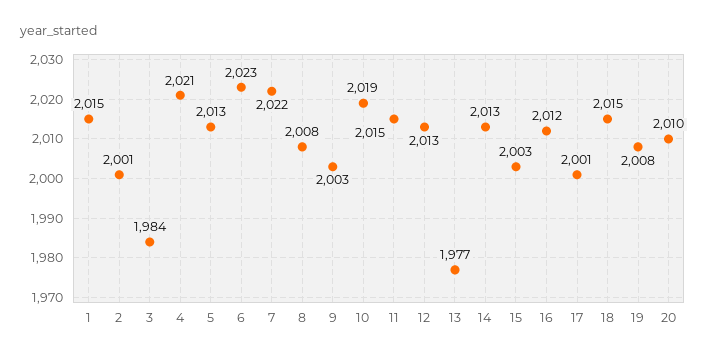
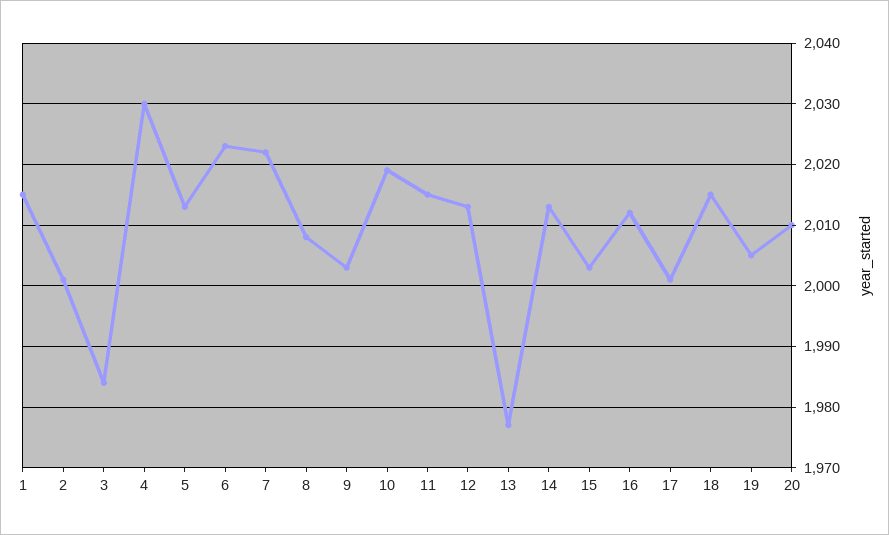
4: 2021 -> 2030
19: 2008 -> 2005

